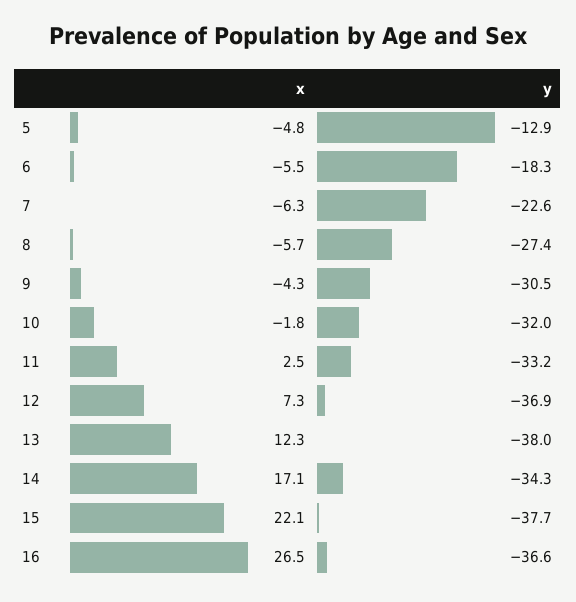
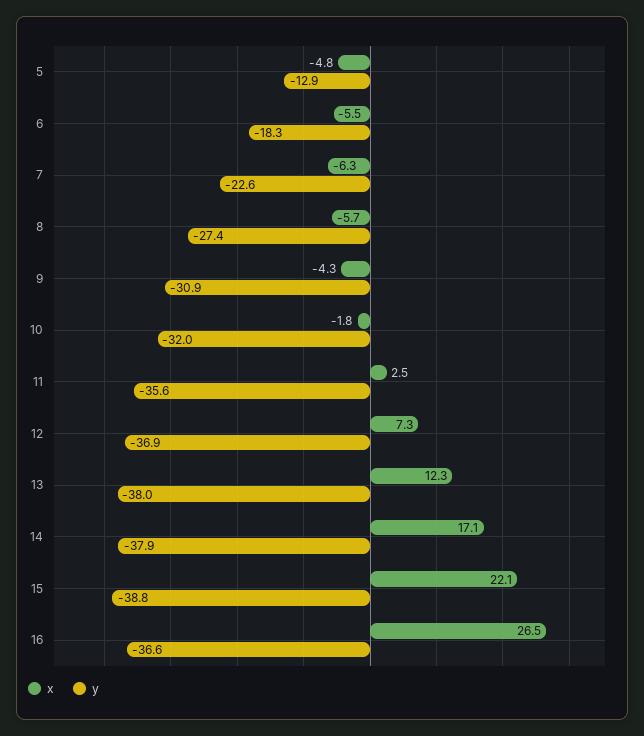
y, 9: -30.5 -> -30.9
y, 11: -33.2 -> -35.6
y, 14: -34.3 -> -37.9
y, 15: -37.7 -> -38.8

